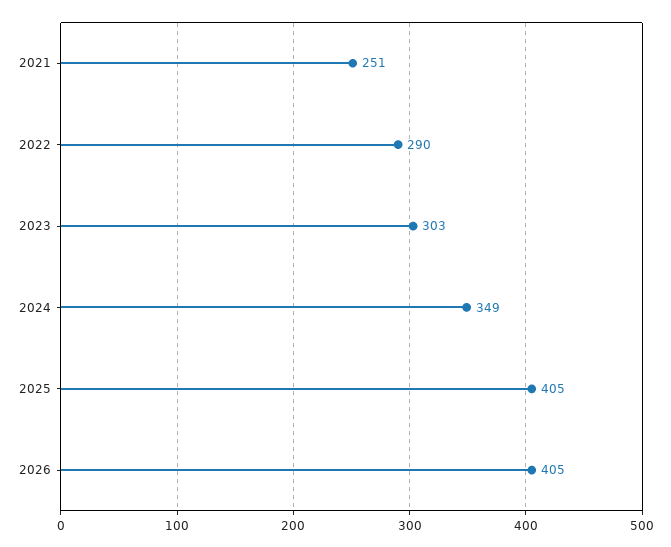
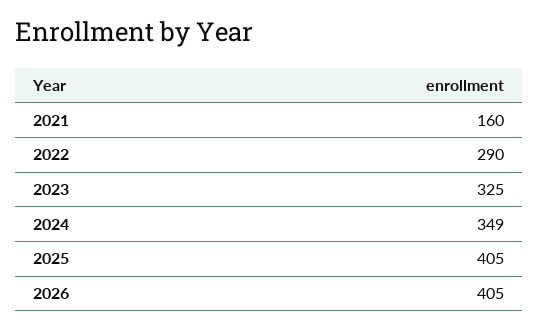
2021: 251 -> 160
2023: 303 -> 325

